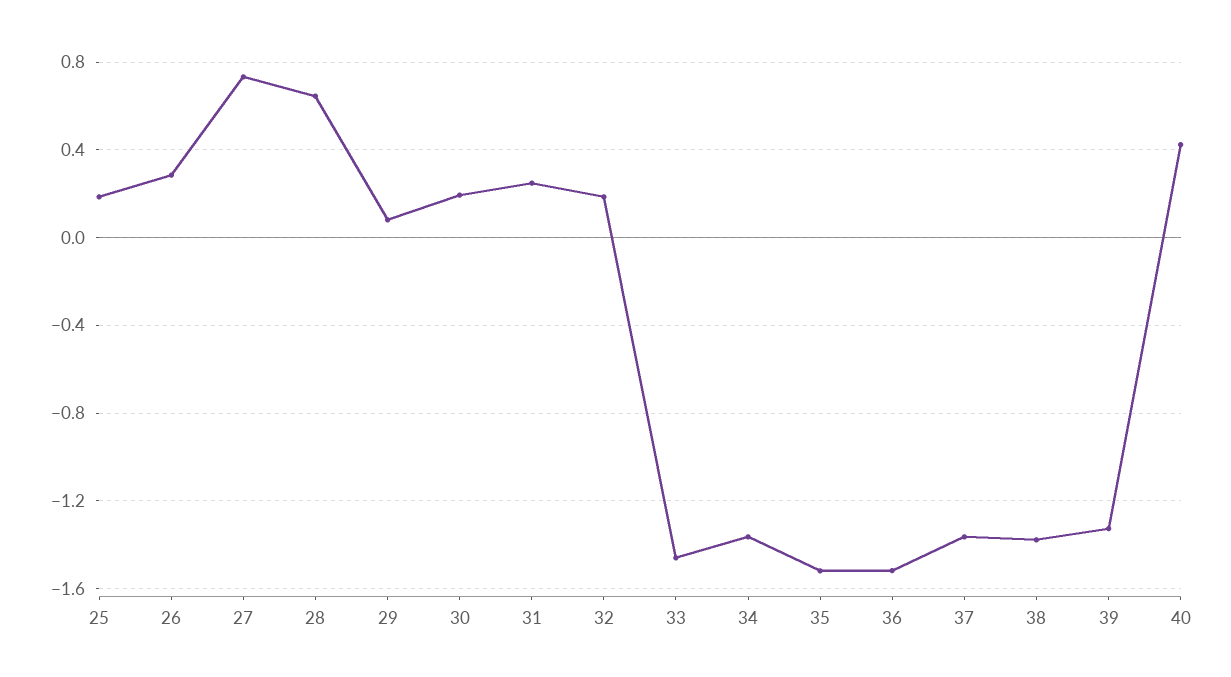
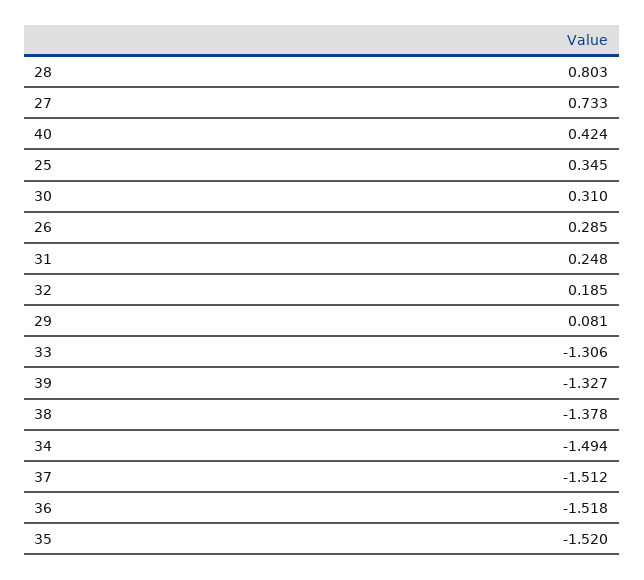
25: 0.2 -> 0.345
28: 0.65 -> 0.803
30: 0.2 -> 0.31
33: -1.45 -> -1.306
34: -1.35 -> -1.494
37: -1.35 -> -1.512

